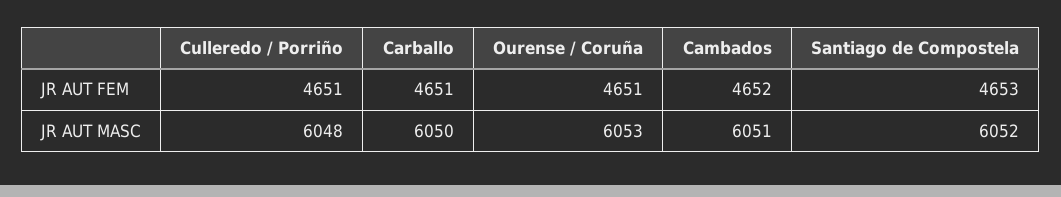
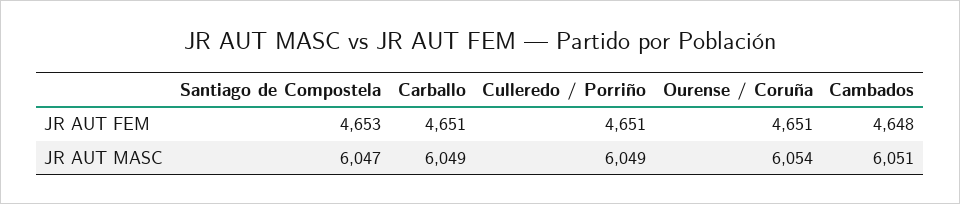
Cambados, JR AUT FEM: 4652 -> 4648
Culleredo / Porriño, JR AUT MASC: 6048 -> 6049
Carballo, JR AUT MASC: 6050 -> 6049
Ourense / Coruña, JR AUT MASC: 6053 -> 6054
Santiago de Compostela, JR AUT MASC: 6052 -> 6047

